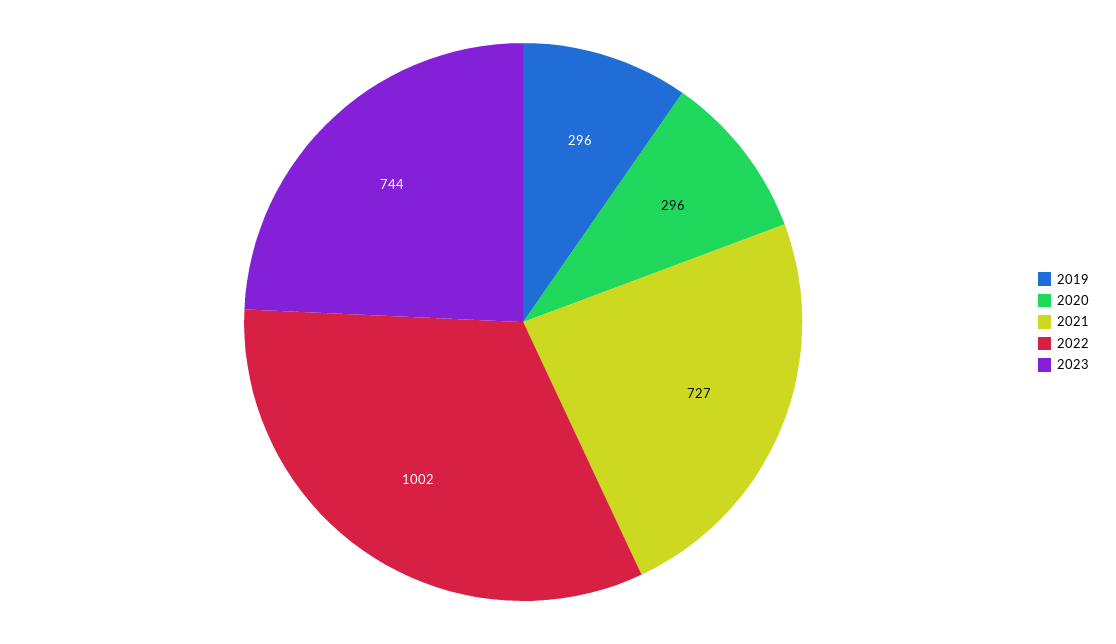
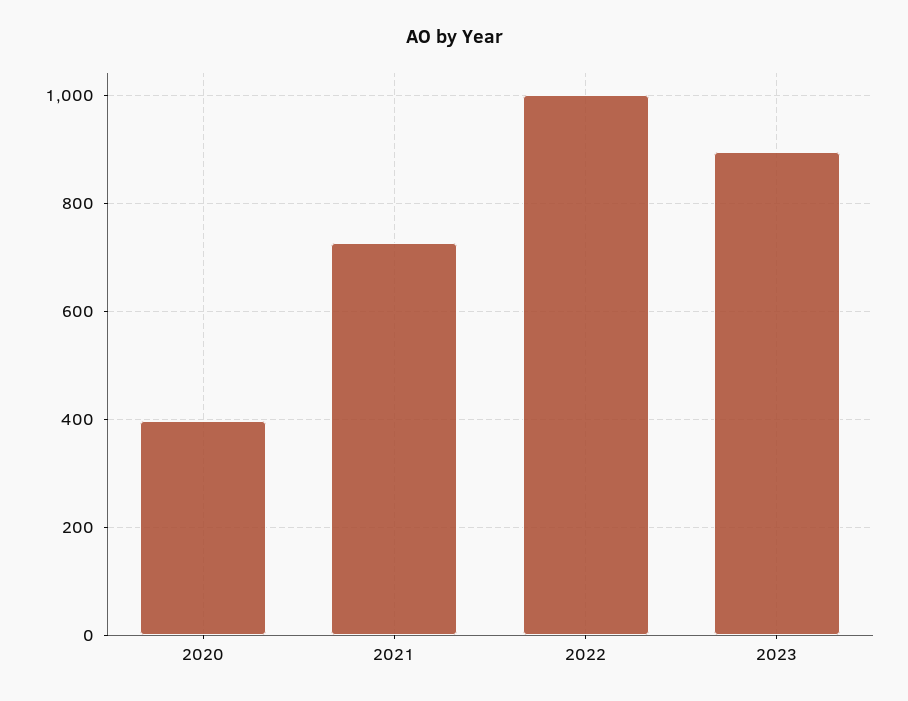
2019: 296 -> none
2020: 296 -> 400
2023: 744 -> 900

